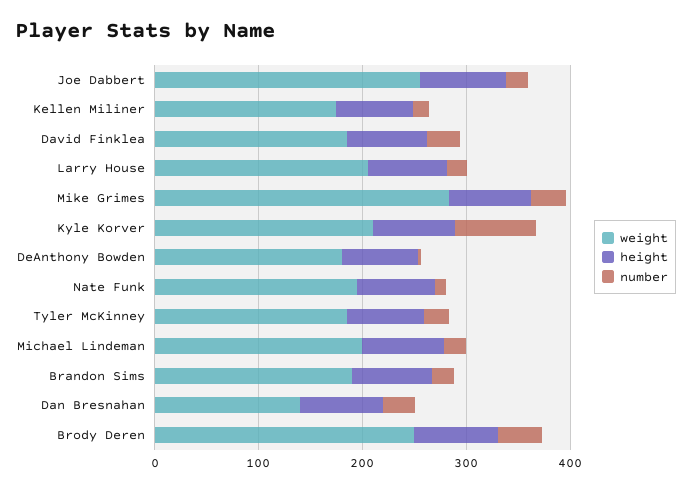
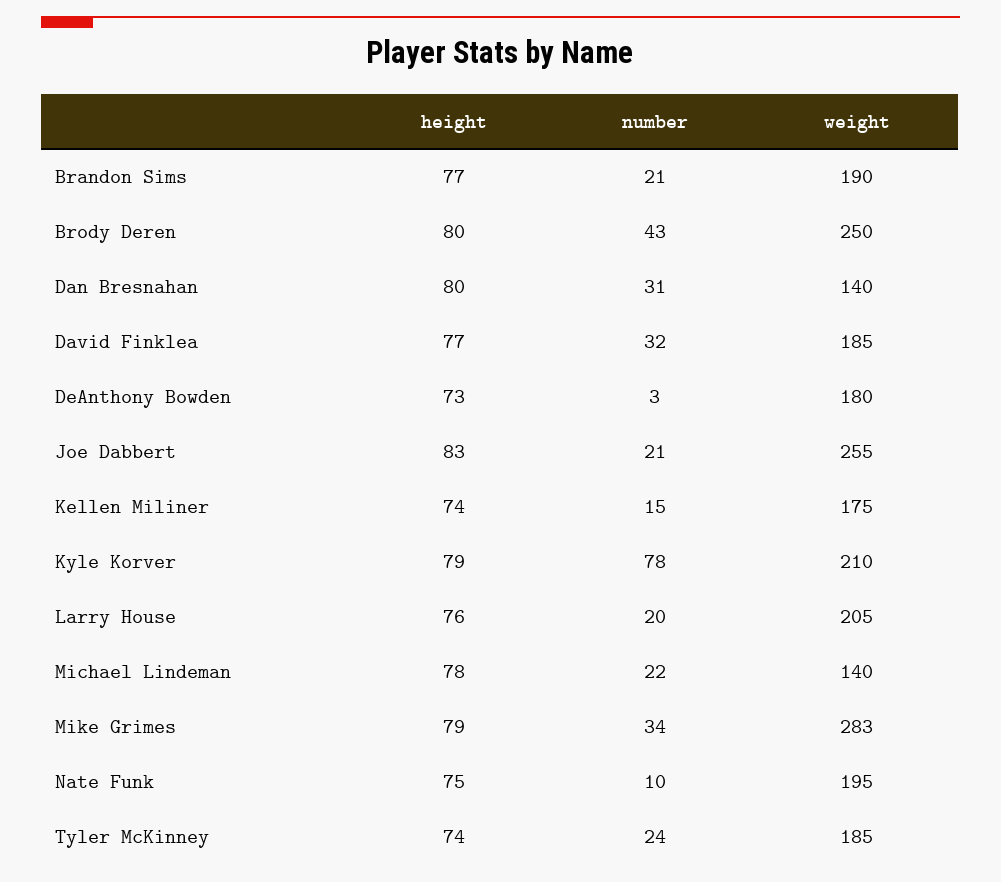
weight, Michael Lindeman: 200 -> 140

